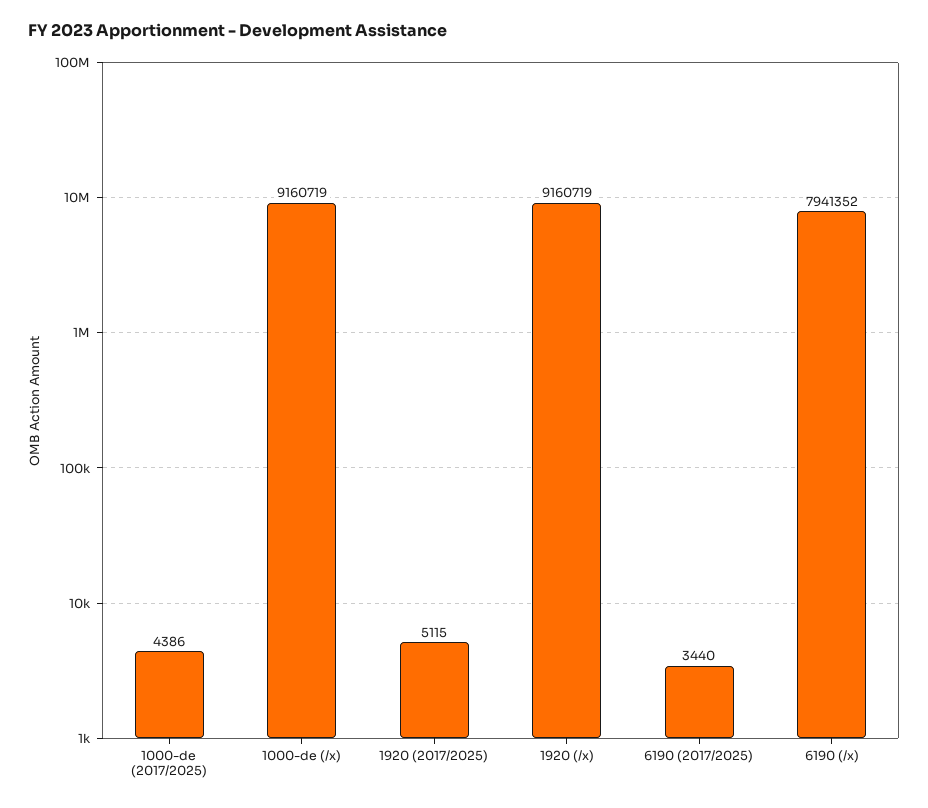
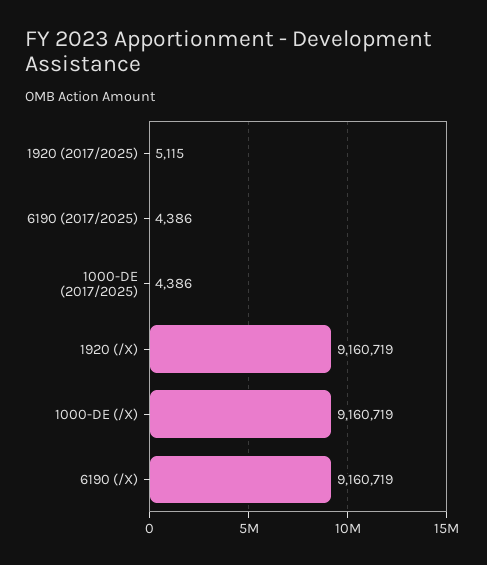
6190 (2017/2025): 3440 -> 4386
6190 (/x): 7941352 -> 9160719

